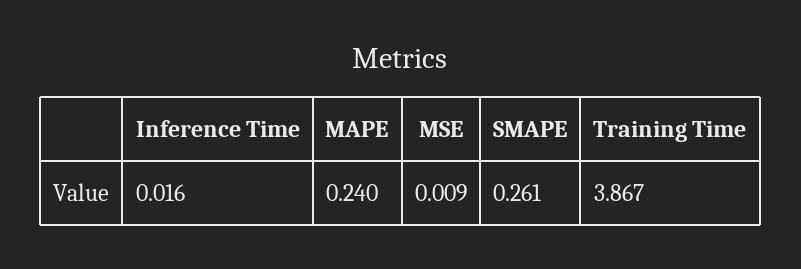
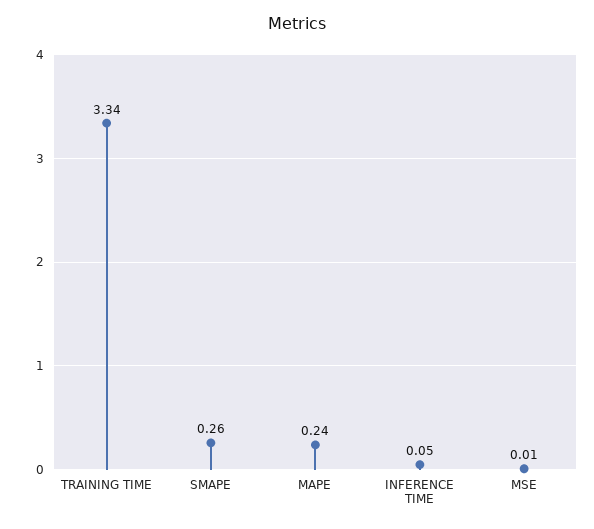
Inference Time: 0.016 -> 0.05
Training Time: 3.867 -> 3.34

